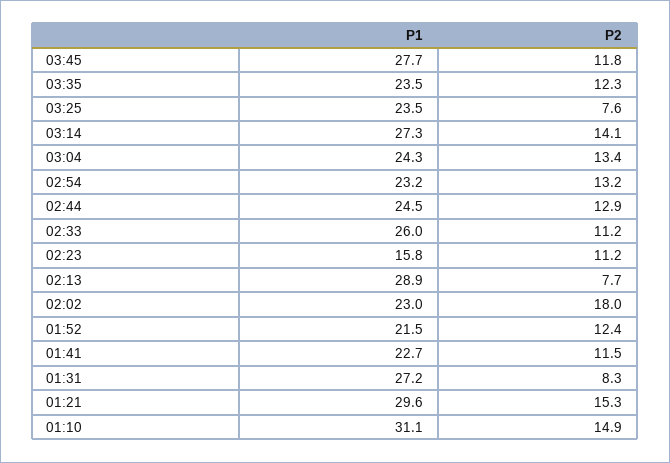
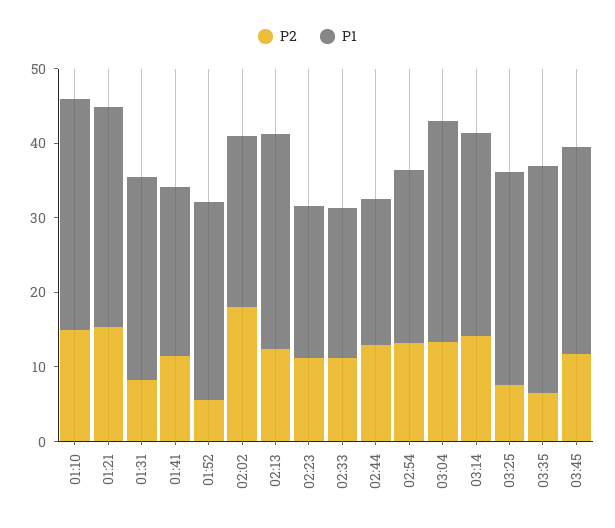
P1, 03:35: 23.5 -> 30
P2, 03:35: 12.3 -> 6
P1, 03:25: 23.5 -> 28
P1, 03:04: 24.3 -> 30
P1, 02:44: 24.5 -> 20
P1, 02:33: 26 -> 20
P1, 02:23: 15.8 -> 20
P2, 02:13: 7.7 -> 12
P1, 01:52: 21.5 -> 26
P2, 01:52: 12.4 -> 6

